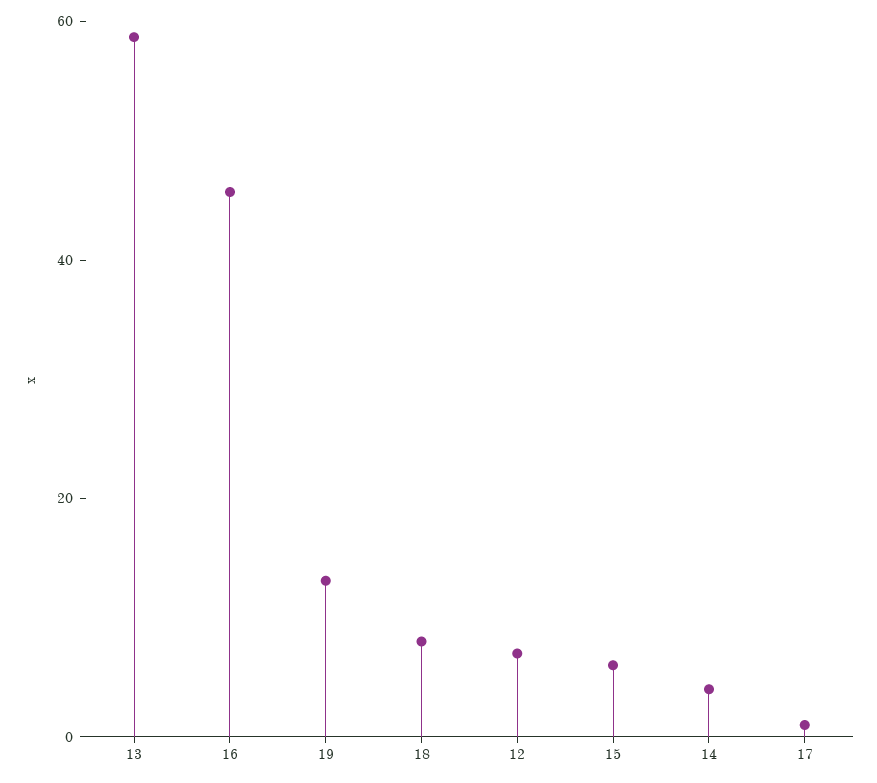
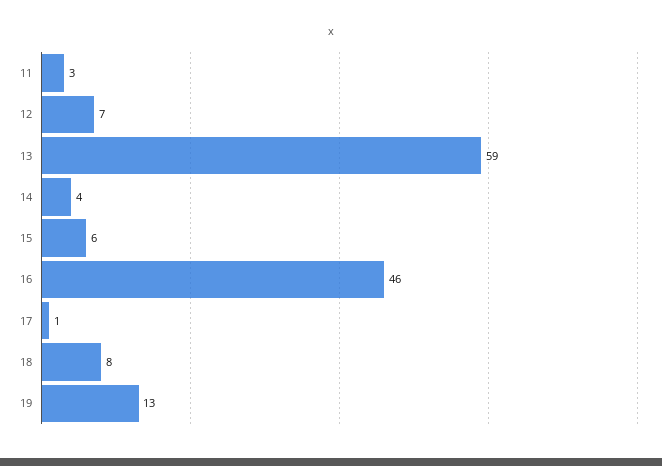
11: none -> 3

